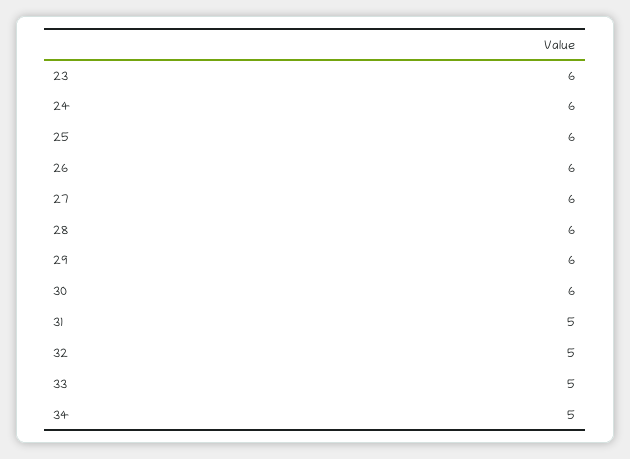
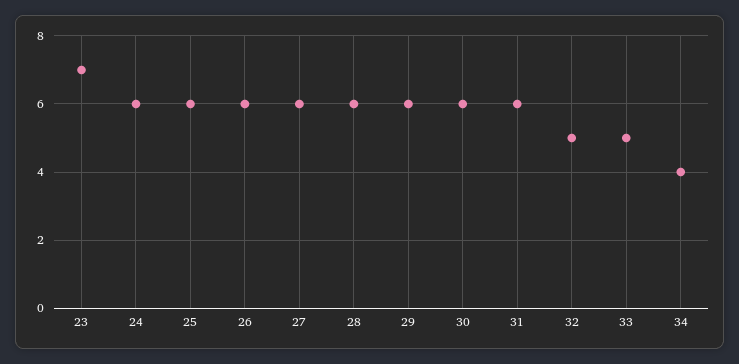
23: 6 -> 7
31: 5 -> 6
34: 5 -> 4

